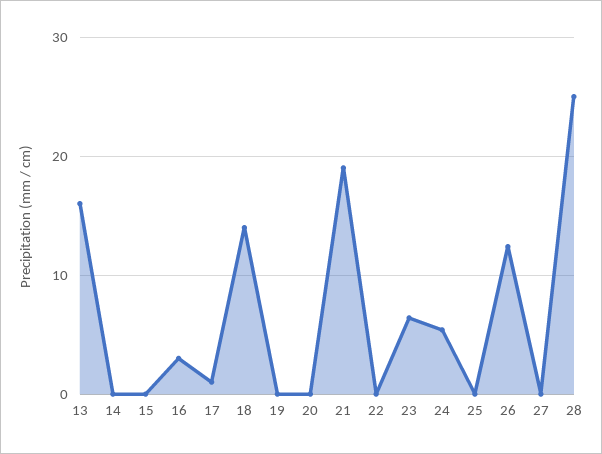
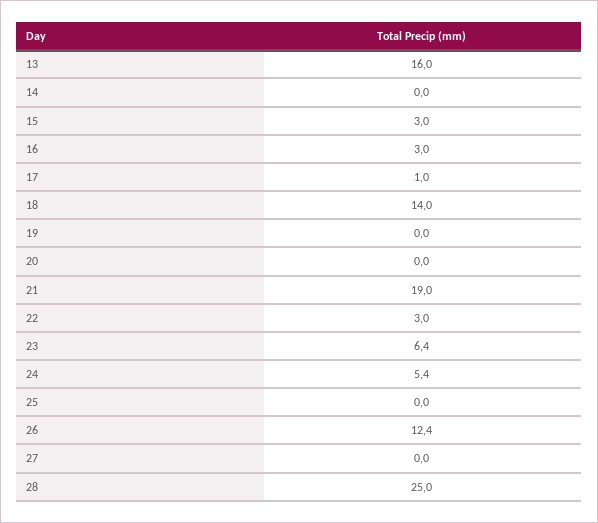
15: 0 -> 3
22: 0 -> 3

